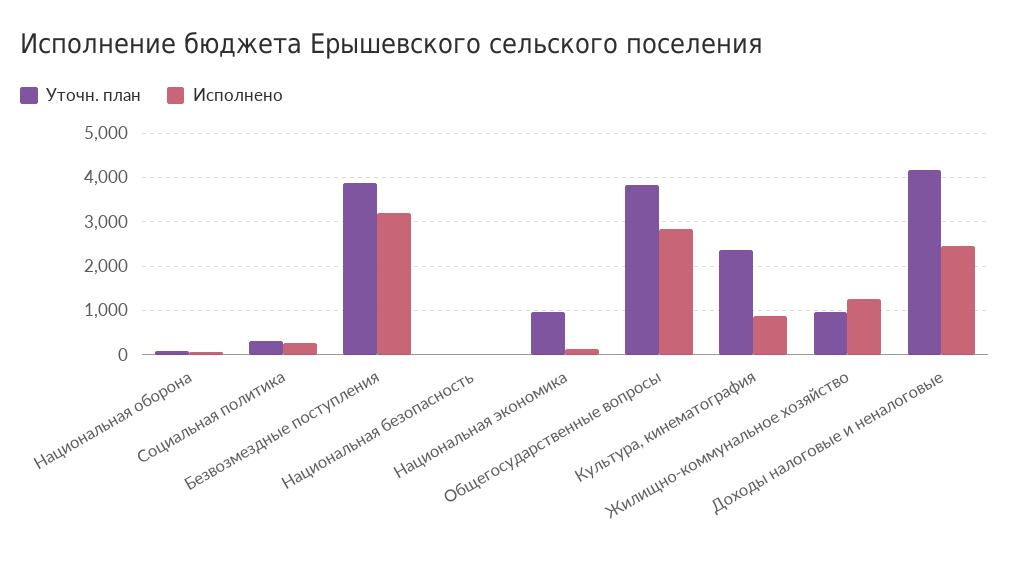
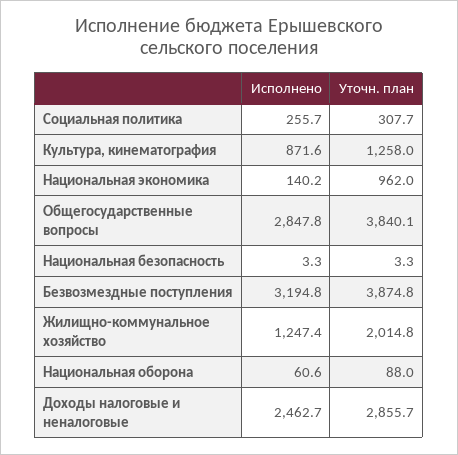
Уточн. план, Культура, кинематография: 2400 -> 1258
Уточн. план, Жилищно-коммунальное хозяйство: 1000 -> 2014.8
Уточн. план, Доходы налоговые и неналоговые: 4200 -> 2855.7

